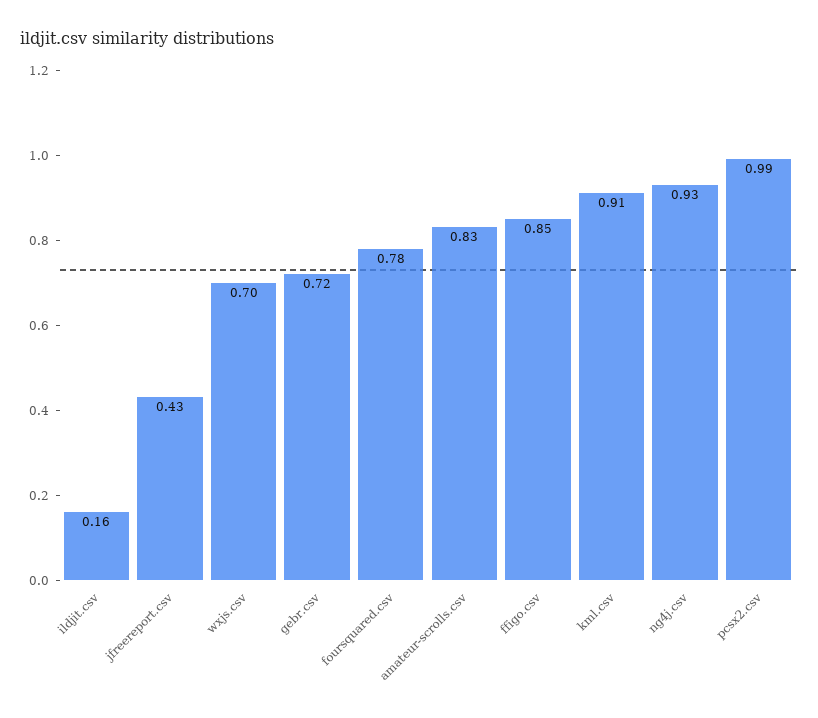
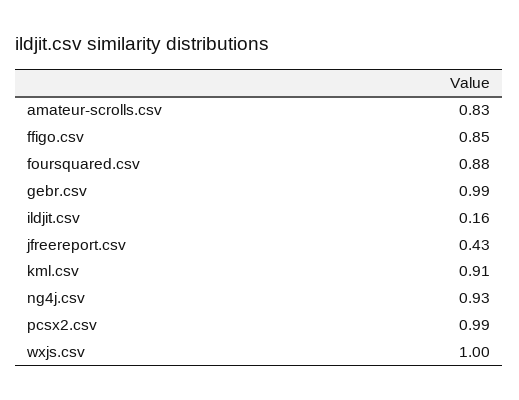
wxjs.csv: 0.7 -> 1
gebr.csv: 0.72 -> 0.99
foursquared.csv: 0.78 -> 0.88

